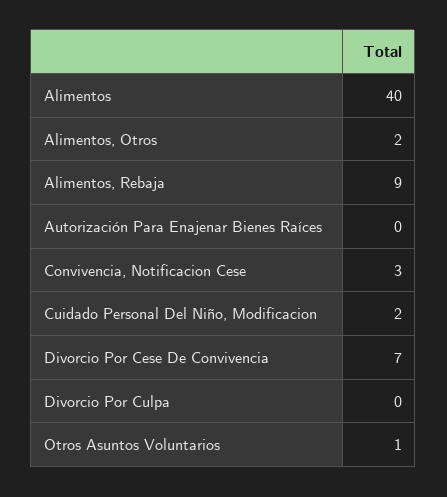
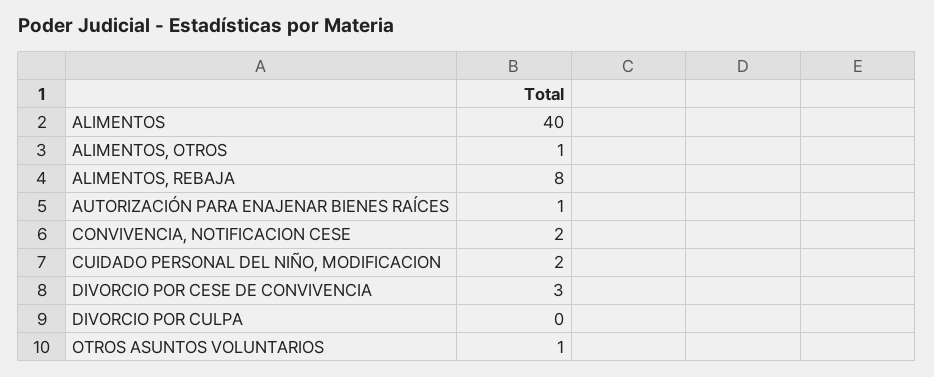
Alimentos, Otros: 2 -> 1
Alimentos, Rebaja: 9 -> 8
Autorización Para Enajenar Bienes Raíces: 0 -> 1
Convivencia, Notificacion Cese: 3 -> 2
Divorcio Por Cese De Convivencia: 7 -> 3

